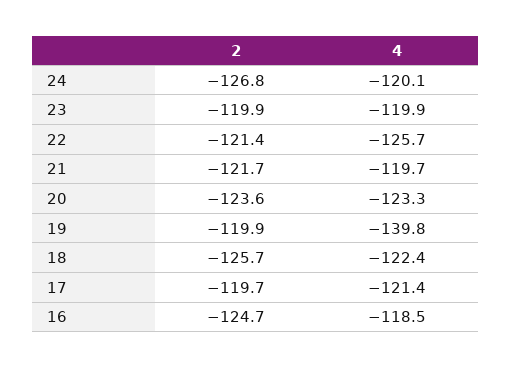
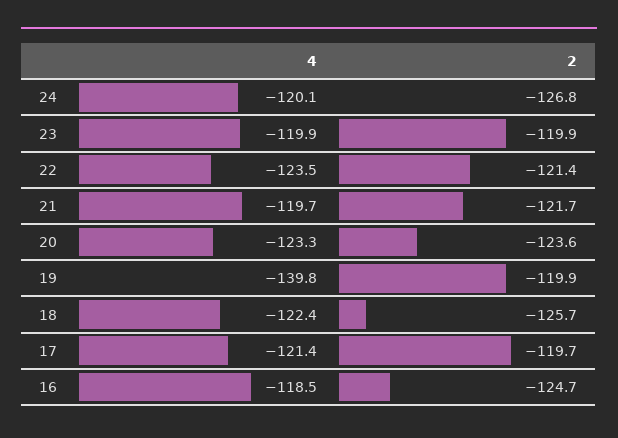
4, 22: -125.7 -> -123.5

